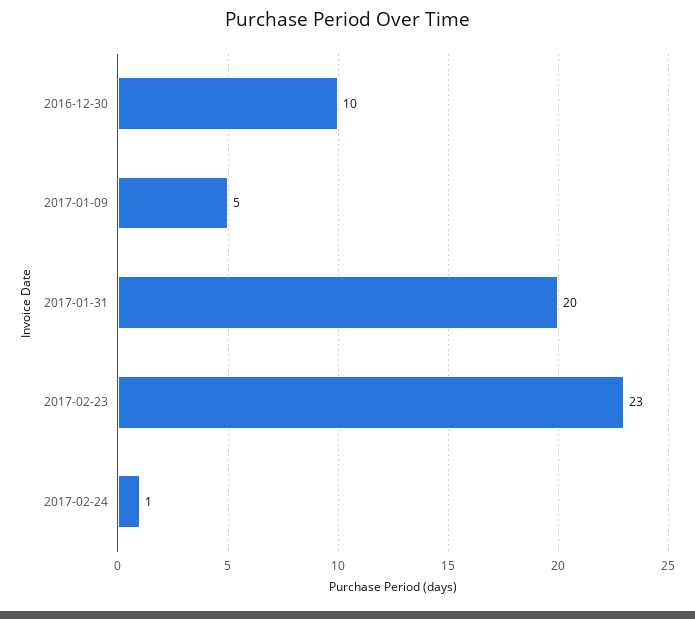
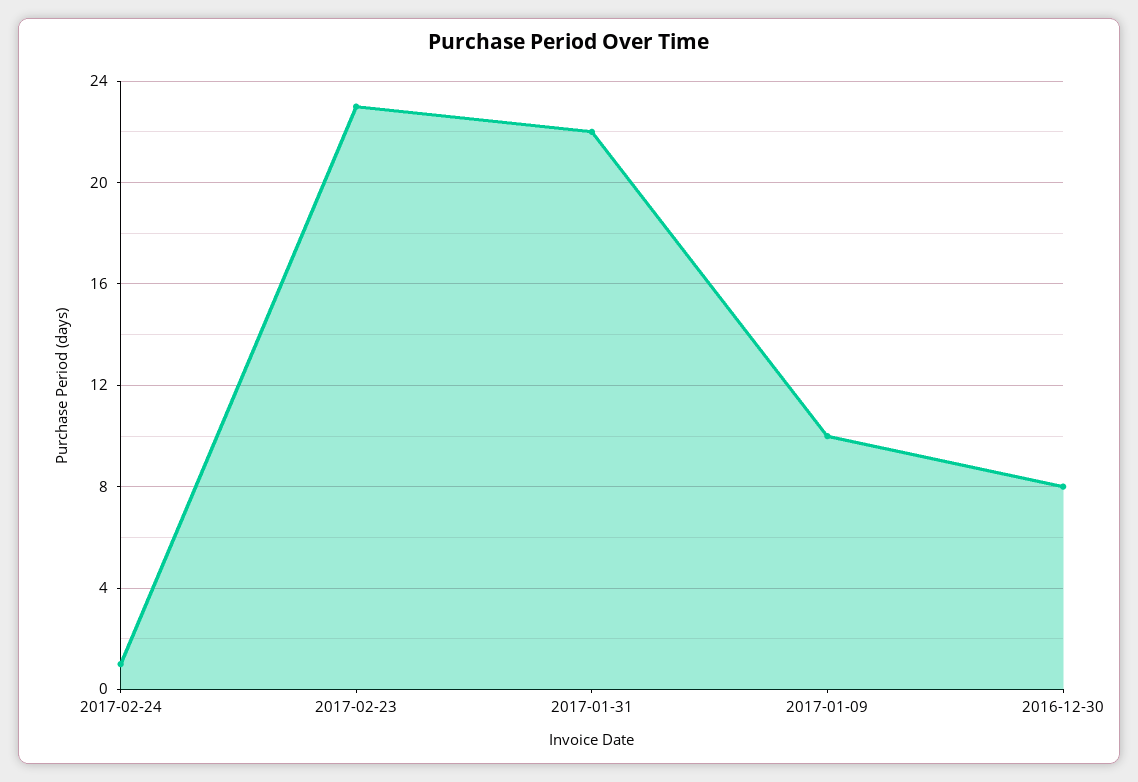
2016-12-30: 10 -> 8
2017-01-09: 5 -> 10
2017-01-31: 20 -> 22

